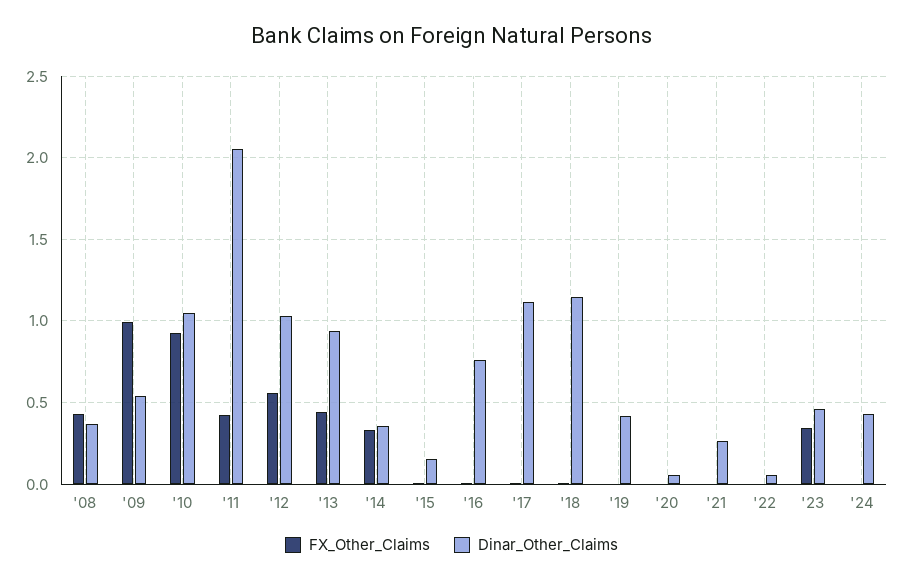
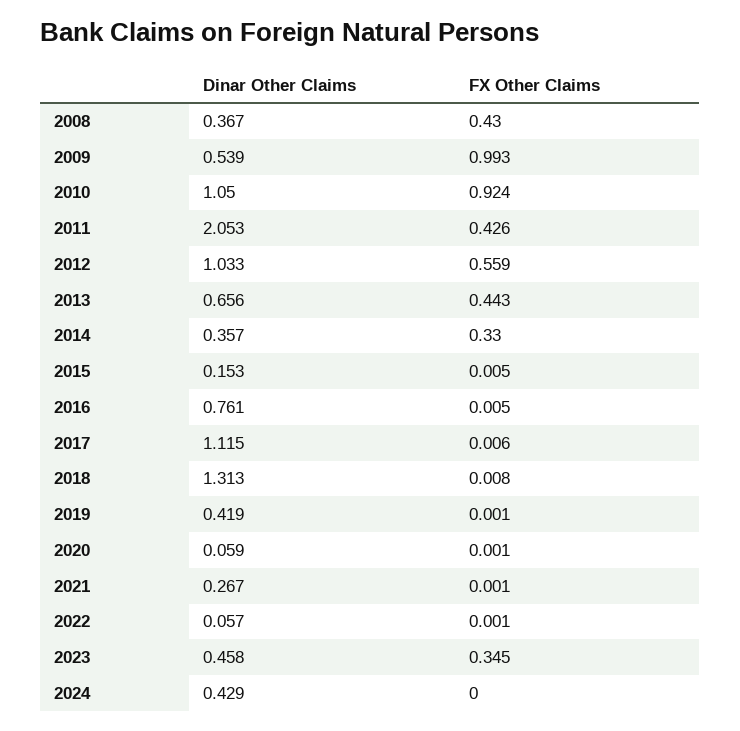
Dinar_Other_Claims, '13: 0.95 -> 0.656
Dinar_Other_Claims, '18: 1.15 -> 1.313

